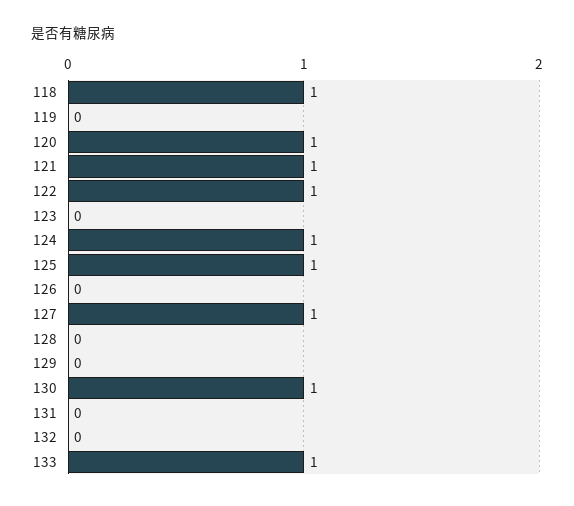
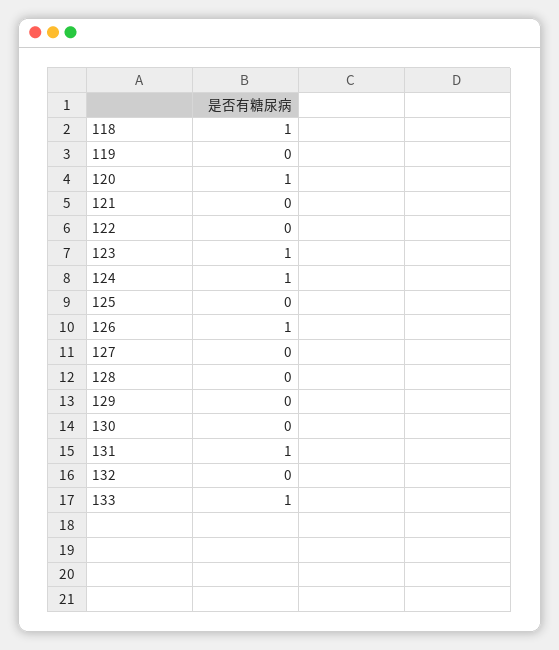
121: 1 -> 0
122: 1 -> 0
123: 0 -> 1
125: 1 -> 0
126: 0 -> 1
127: 1 -> 0
130: 1 -> 0
131: 0 -> 1

